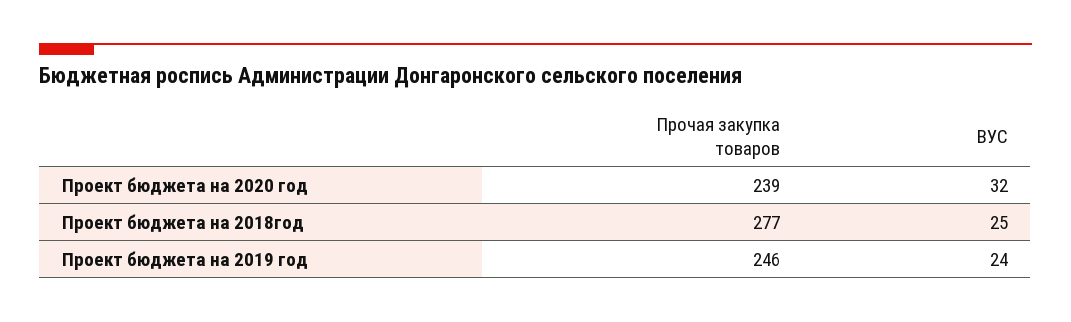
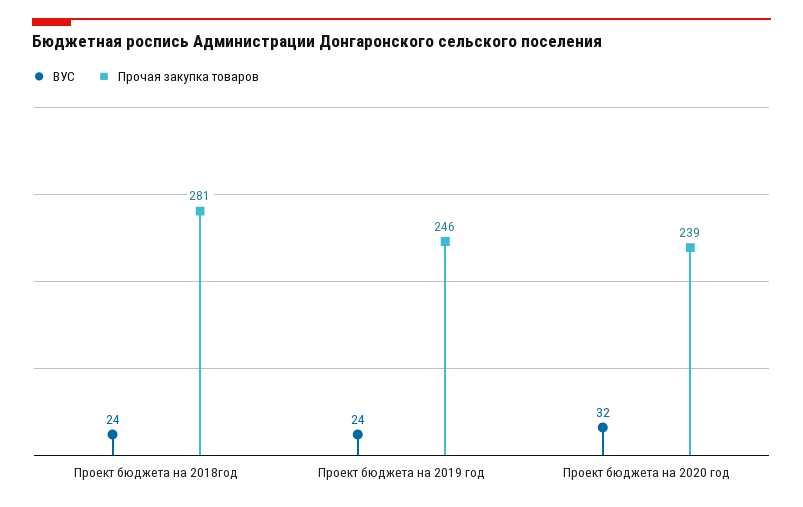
Прочая закупка товаров, Проект бюджета на 2018год: 277 -> 281
ВУС, Проект бюджета на 2018год: 25 -> 24

